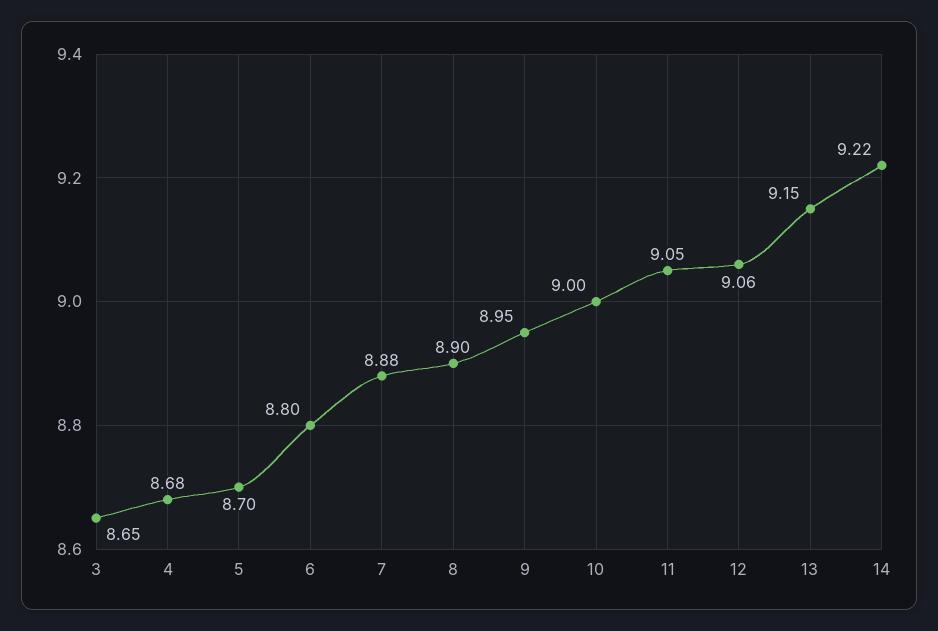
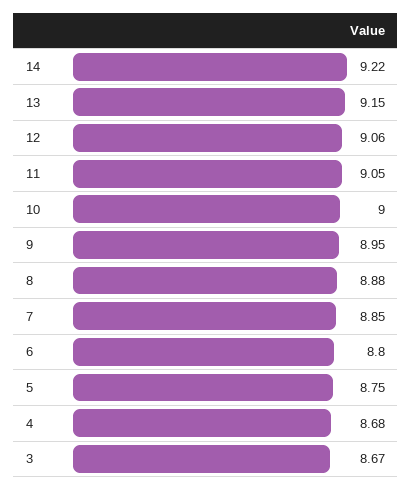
3: 8.65 -> 8.67
5: 8.7 -> 8.75
7: 8.88 -> 8.85
8: 8.9 -> 8.88

